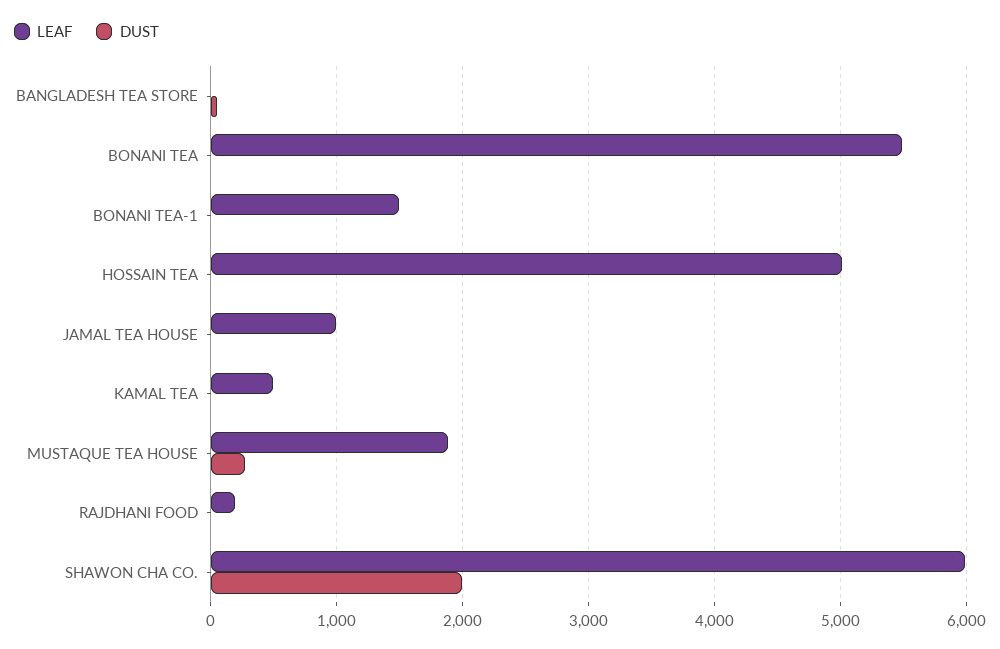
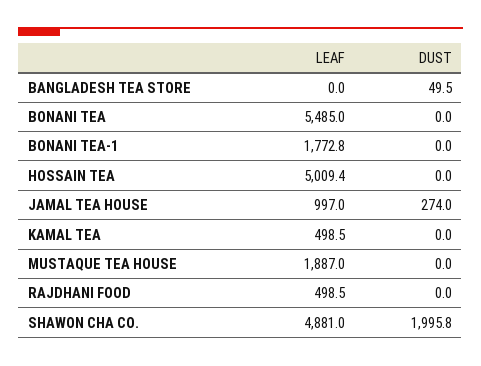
LEAF, BONANI TEA-1: 1500 -> 1772.8
DUST, JAMAL TEA HOUSE: 0 -> 274
DUST, MUSTAQUE TEA HOUSE: 300 -> 0
LEAF, RAJDHANI FOOD: 200 -> 498.5
LEAF, SHAWON CHA CO.: 6000 -> 4881

